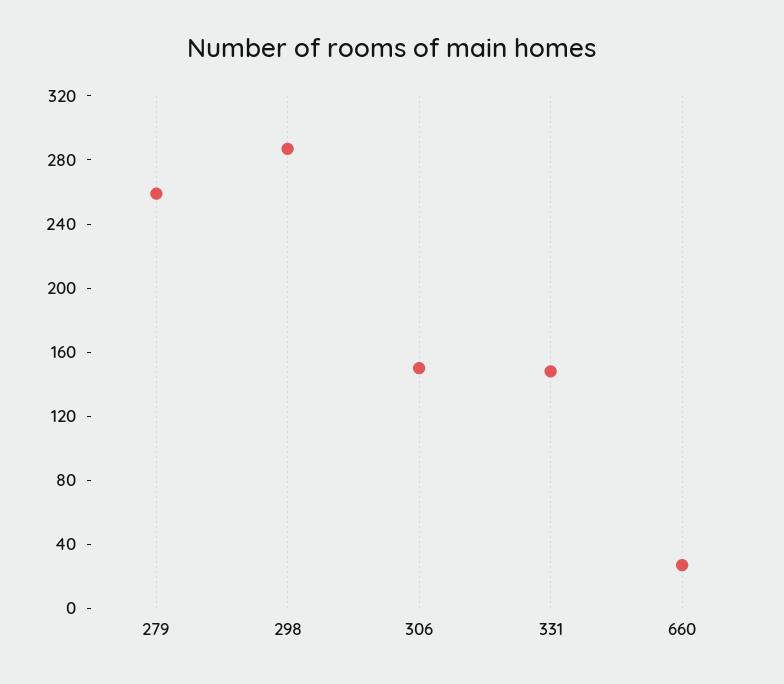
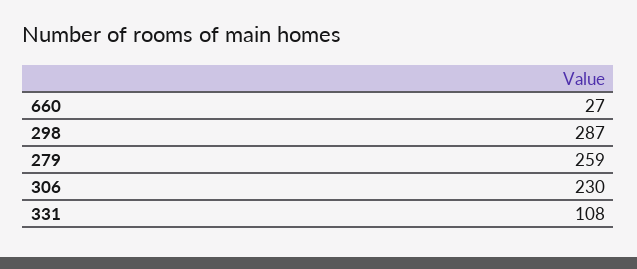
306: 150 -> 230
331: 150 -> 108

